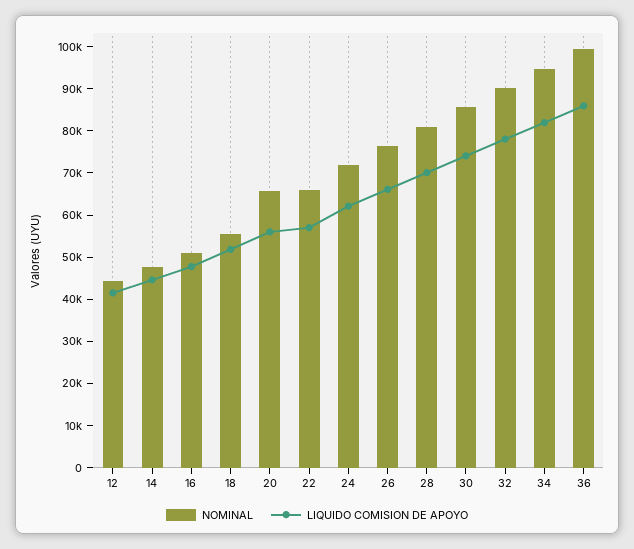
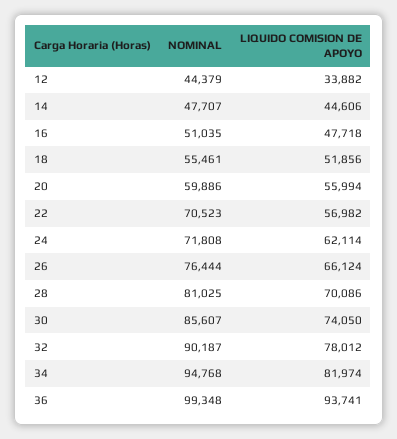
LIQUIDO COMISION DE APOYO, 12: 42000 -> 33882
NOMINAL, 20: 66000 -> 59886
NOMINAL, 22: 66000 -> 70523
LIQUIDO COMISION DE APOYO, 36: 86000 -> 93741

